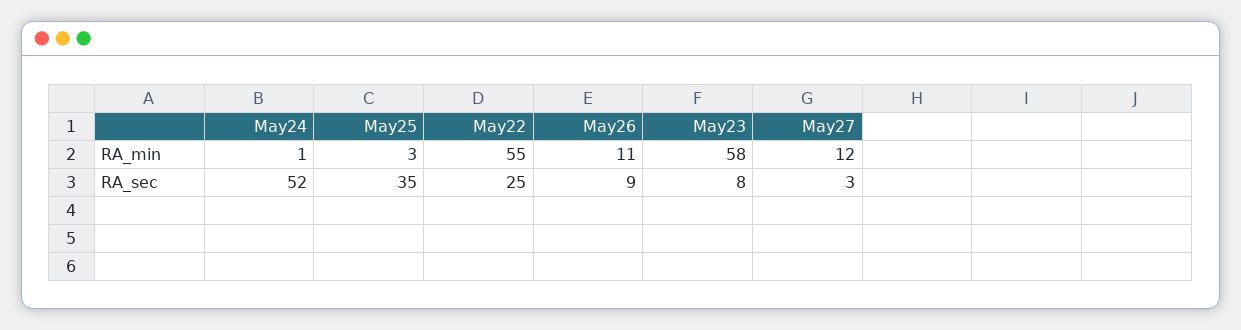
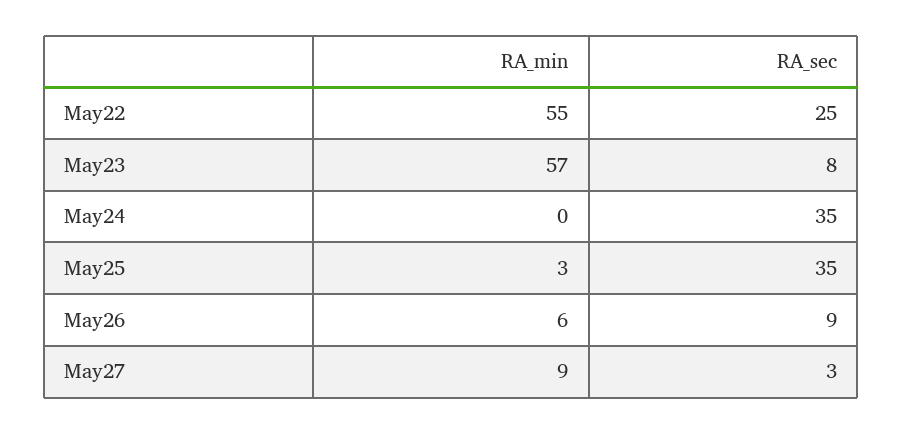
May24, RA_min: 1 -> 0
May26, RA_min: 11 -> 6
May23, RA_min: 58 -> 57
May27, RA_min: 12 -> 9
May24, RA_sec: 52 -> 35

